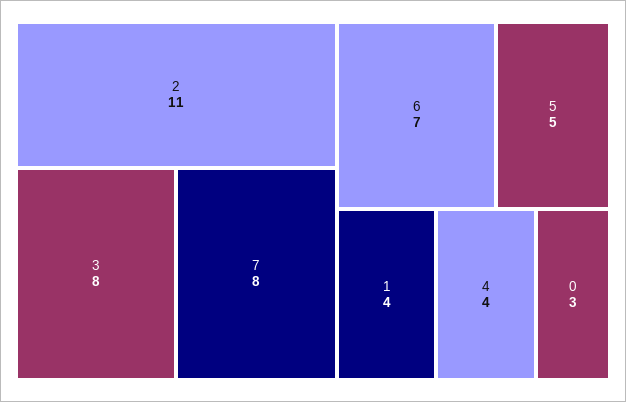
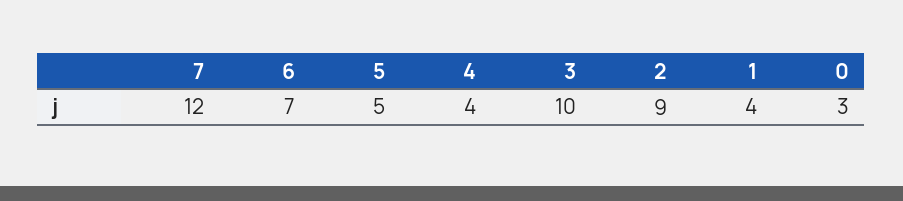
2: 11 -> 9
3: 8 -> 10
7: 8 -> 12

